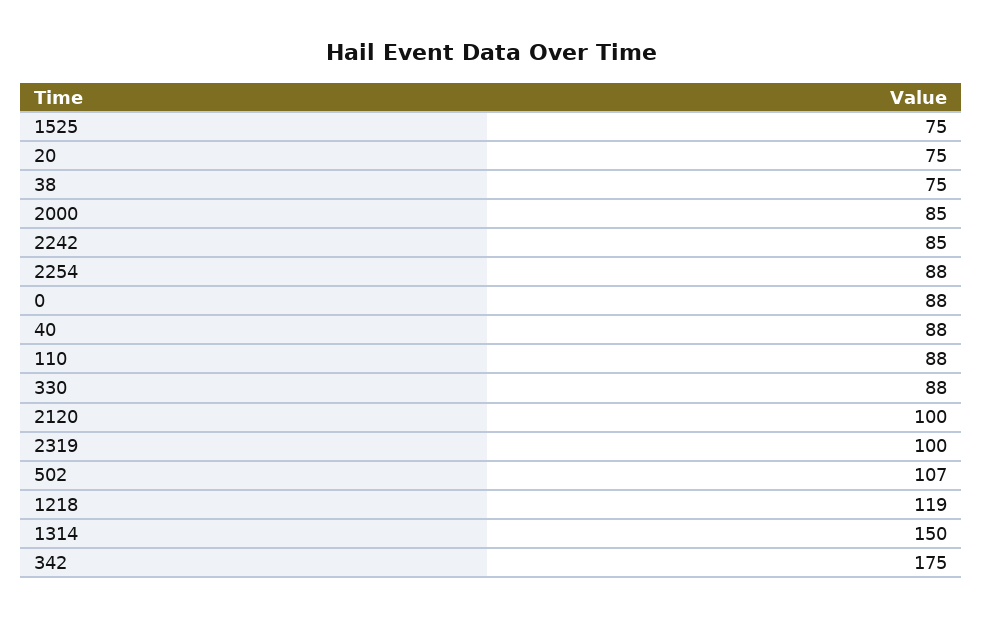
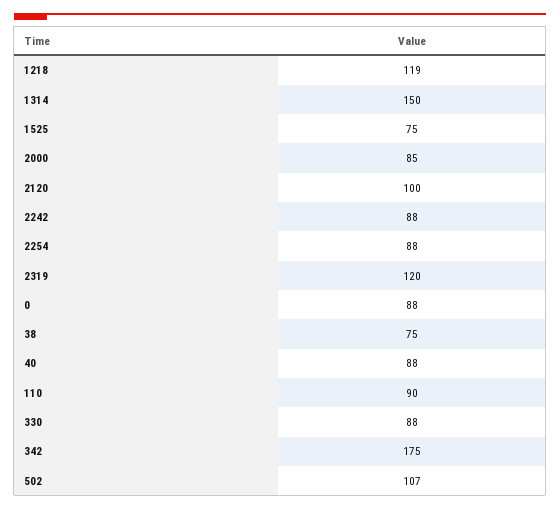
20: 75 -> none
2242: 85 -> 88
110: 88 -> 90
2319: 100 -> 120

